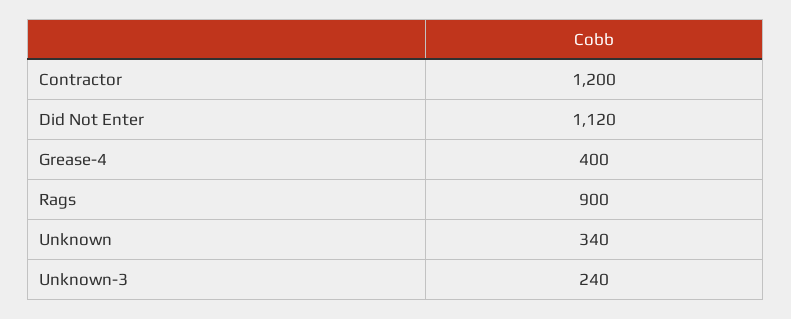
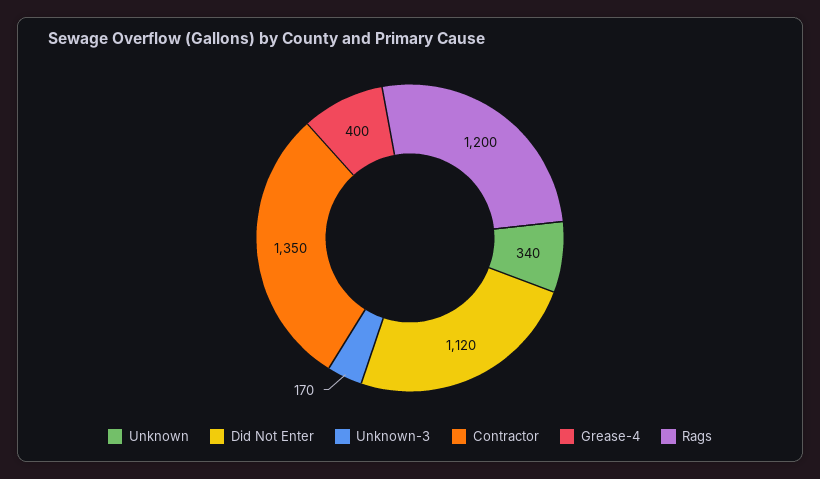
Contractor: 1200 -> 1350
Rags: 900 -> 1200
Unknown-3: 240 -> 170

